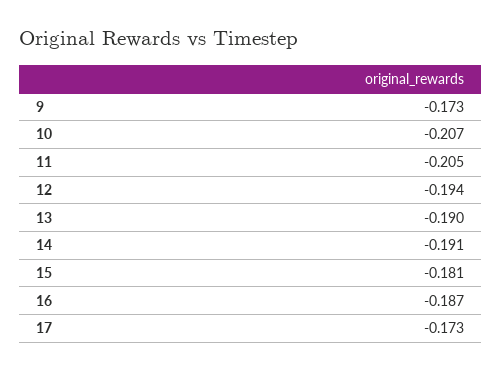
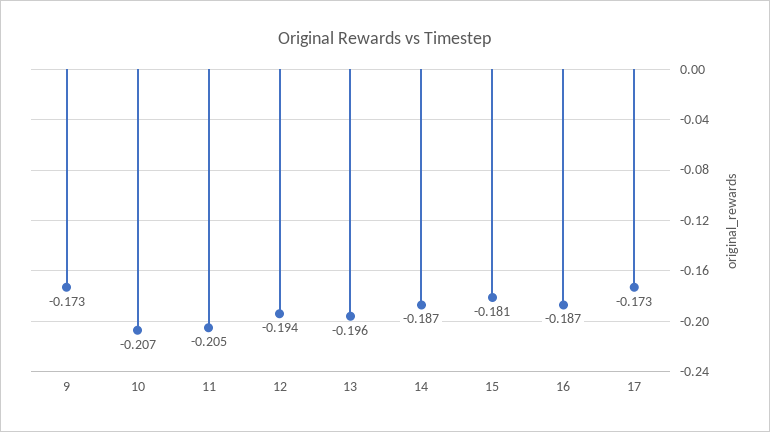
13: -0.19 -> -0.196
14: -0.191 -> -0.187

